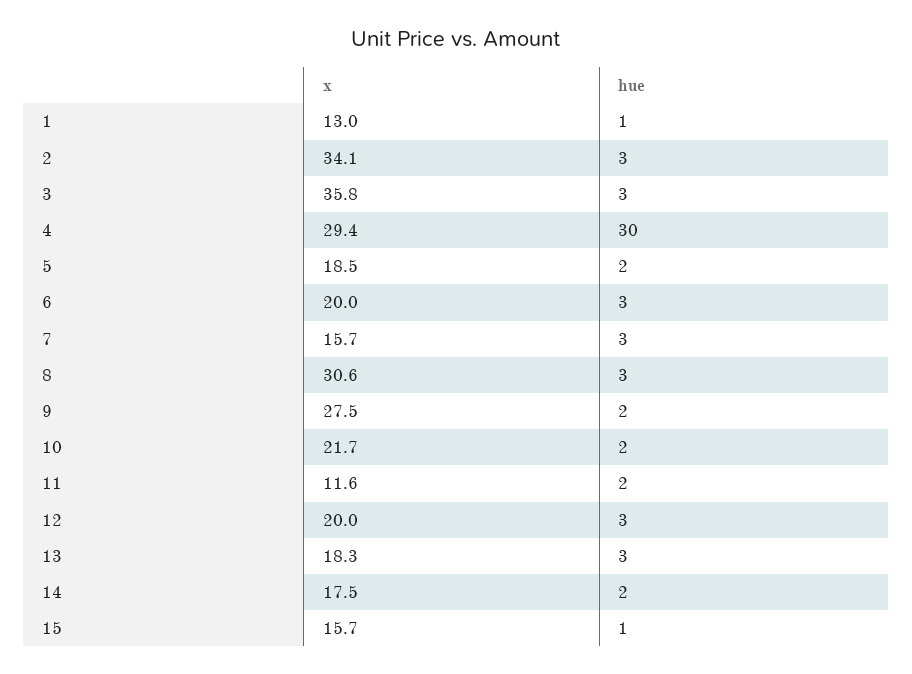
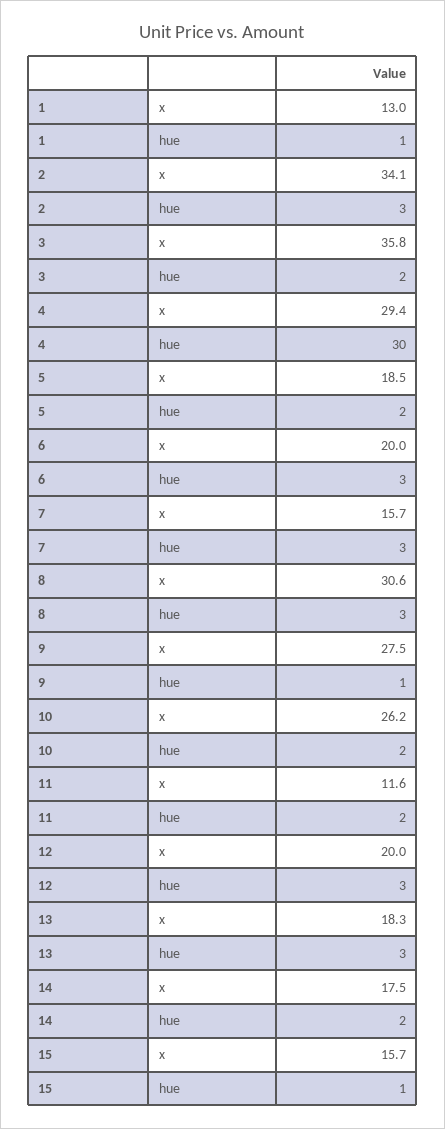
hue, 3: 3 -> 2
hue, 9: 2 -> 1
x, 10: 21.7 -> 26.2

